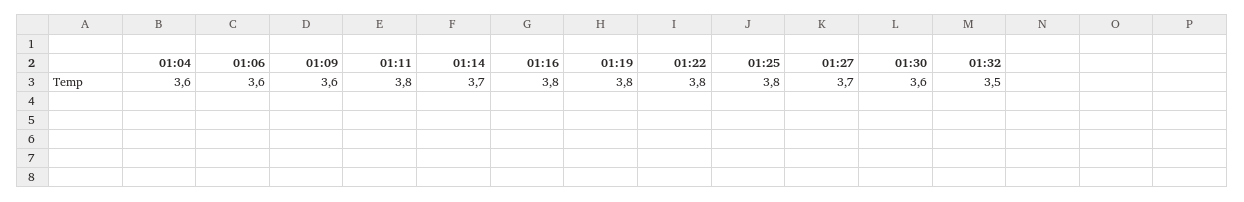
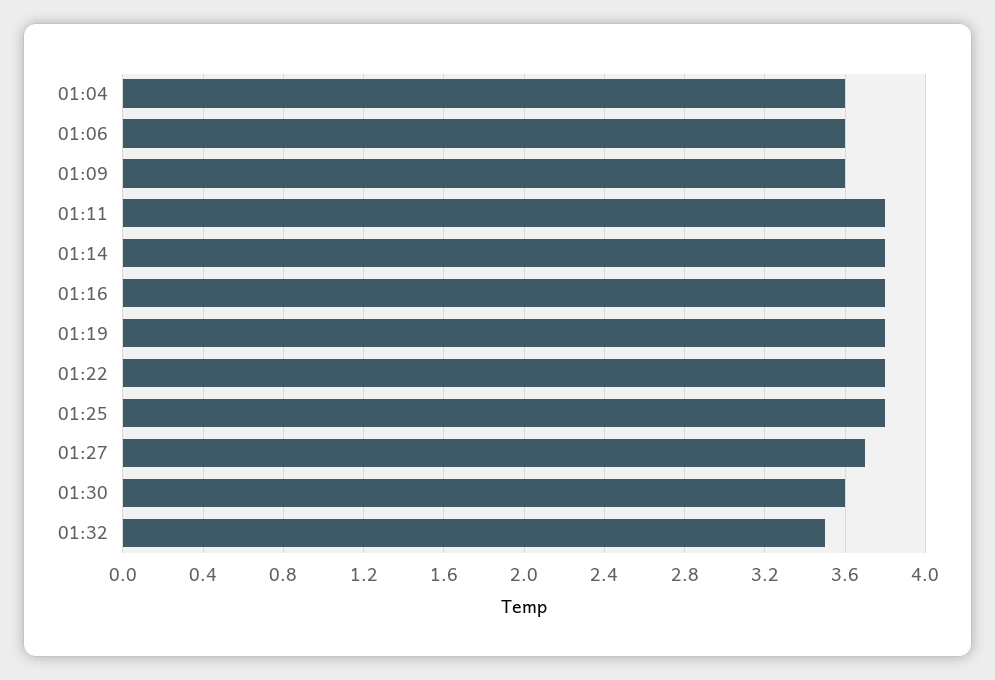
01:14: 3.7 -> 3.8

